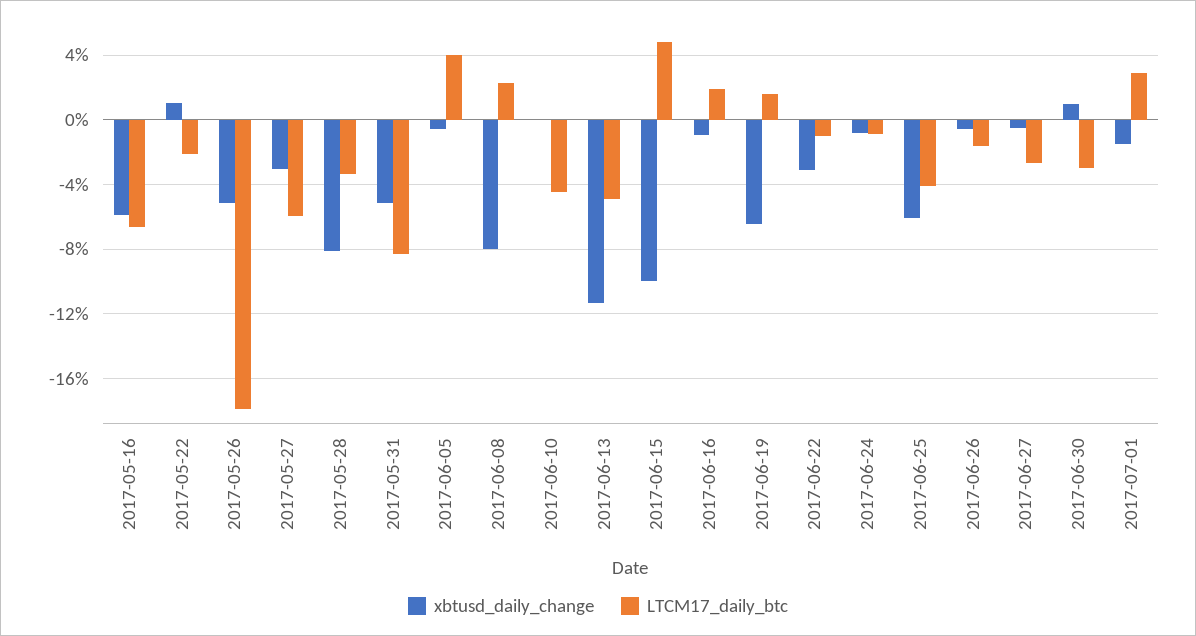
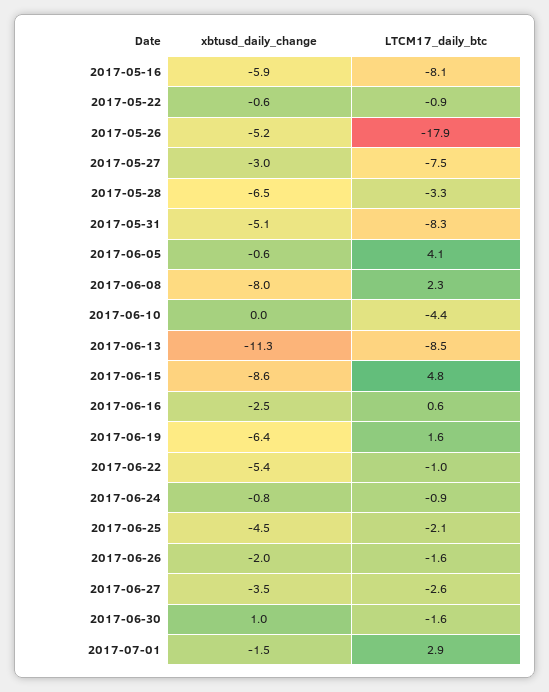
LTCM17_daily_btc, 2017-05-16: -6.5 -> -8.1
xbtusd_daily_change, 2017-05-22: 1 -> -0.6
LTCM17_daily_btc, 2017-05-22: -2 -> -0.9
LTCM17_daily_btc, 2017-05-27: -6 -> -7.5
xbtusd_daily_change, 2017-05-28: -8 -> -6.5
LTCM17_daily_btc, 2017-06-13: -5 -> -8.5
xbtusd_daily_change, 2017-06-15: -10 -> -8.6
xbtusd_daily_change, 2017-06-16: -1 -> -2.5
LTCM17_daily_btc, 2017-06-16: 2 -> 0.6
xbtusd_daily_change, 2017-06-22: -3 -> -5.4
xbtusd_daily_change, 2017-06-25: -6 -> -4.5
LTCM17_daily_btc, 2017-06-25: -4 -> -2.1
xbtusd_daily_change, 2017-06-26: -0.5 -> -2
xbtusd_daily_change, 2017-06-27: -0.5 -> -3.5
LTCM17_daily_btc, 2017-06-30: -3 -> -1.6

